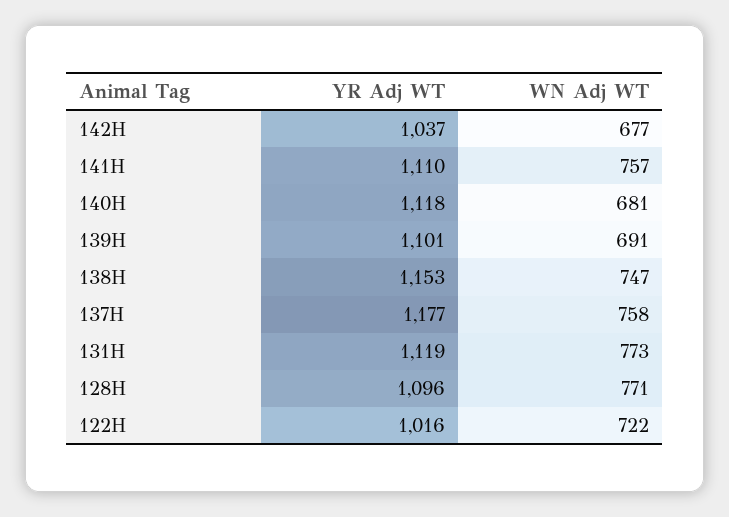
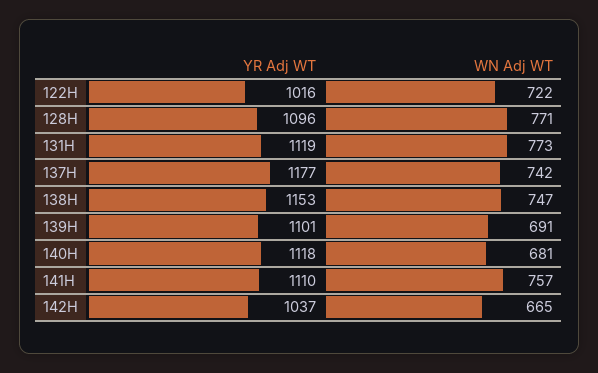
WN Adj WT, 142H: 677 -> 665
WN Adj WT, 137H: 758 -> 742

